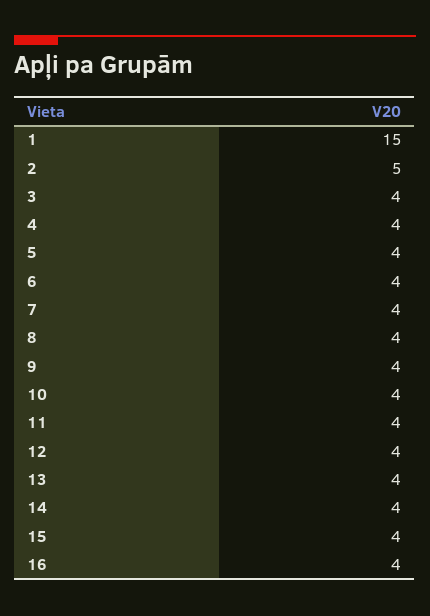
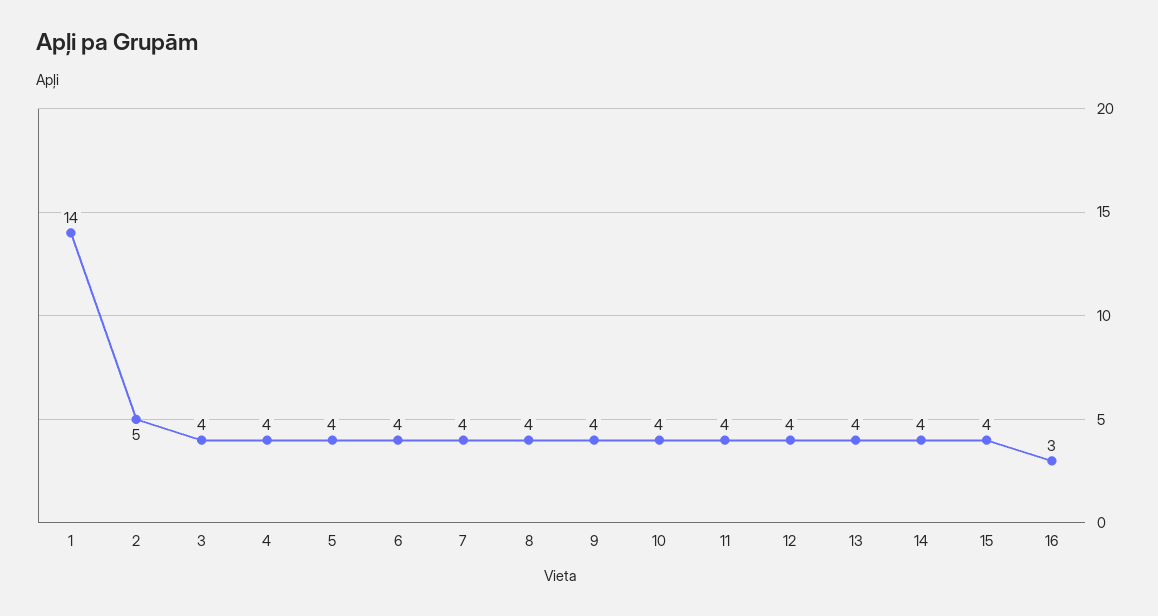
1: 15 -> 14
16: 4 -> 3

